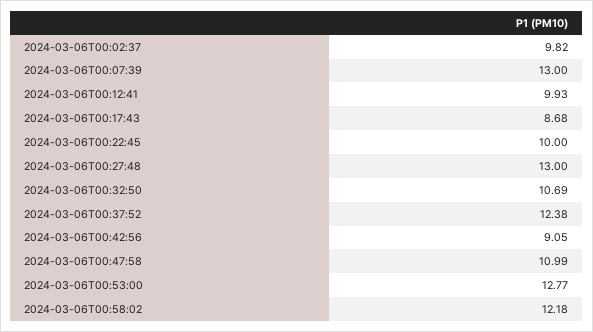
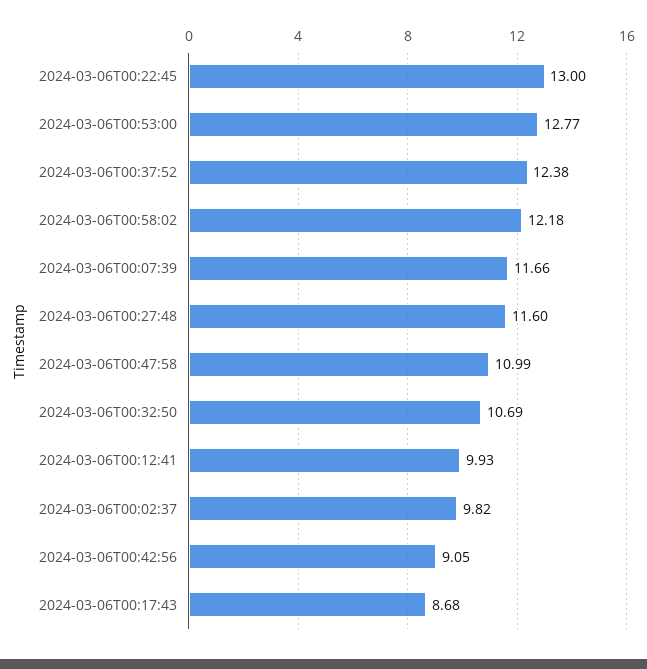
2024-03-06T00:07:39: 13 -> 11.66
2024-03-06T00:22:45: 10 -> 13
2024-03-06T00:27:48: 13 -> 11.6

